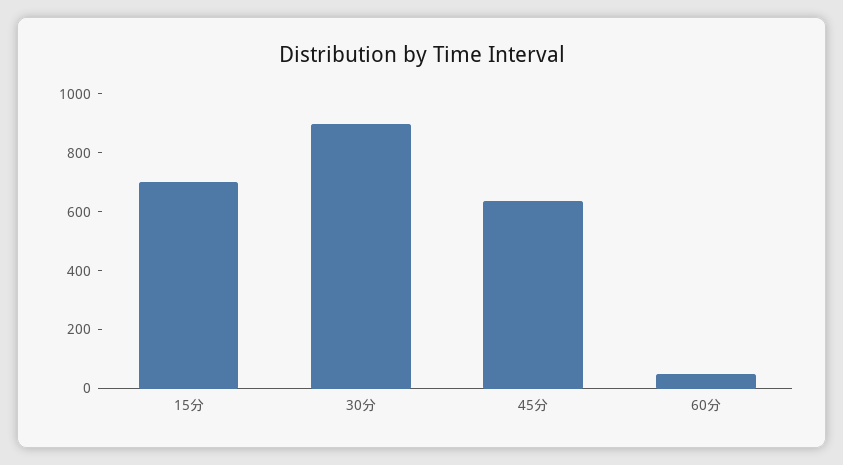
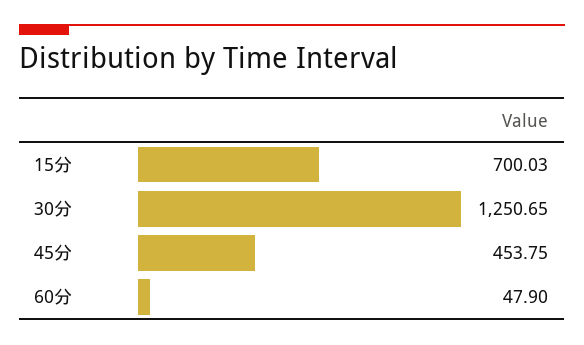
30分: 900 -> 1250.65
45分: 650 -> 453.75

